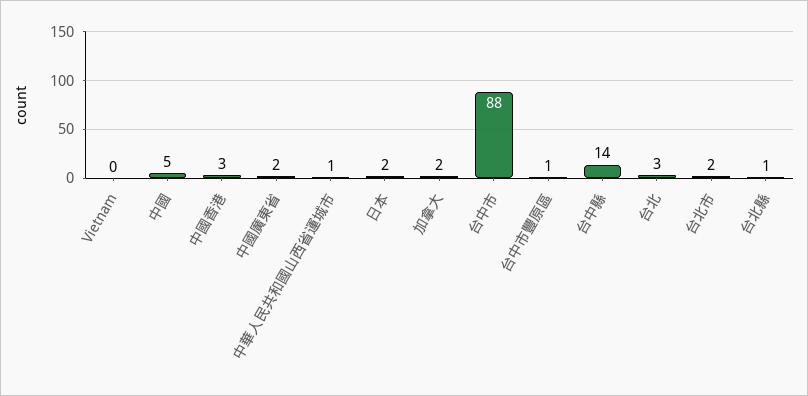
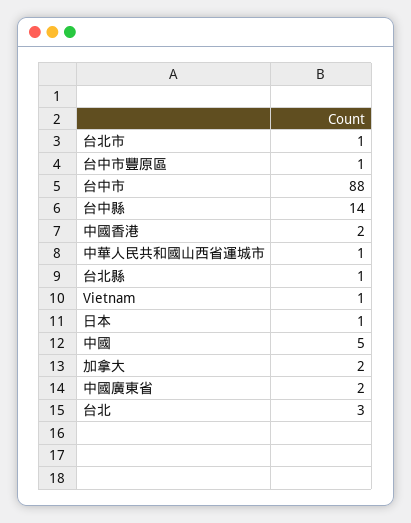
Vietnam: 0 -> 1
中國香港: 3 -> 2
日本: 2 -> 1
台北市: 2 -> 1

